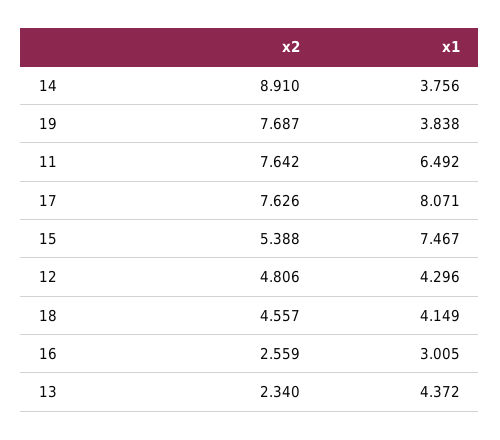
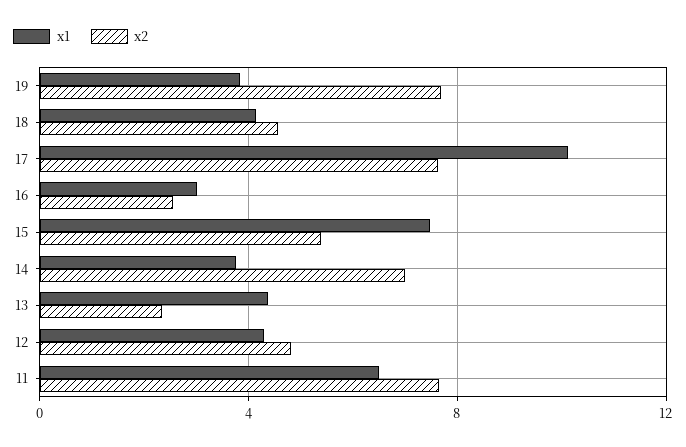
x2, 14: 8.91 -> 7
x1, 17: 8.071 -> 10

